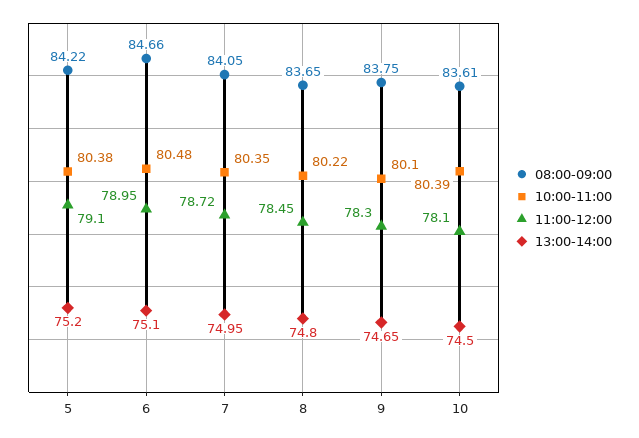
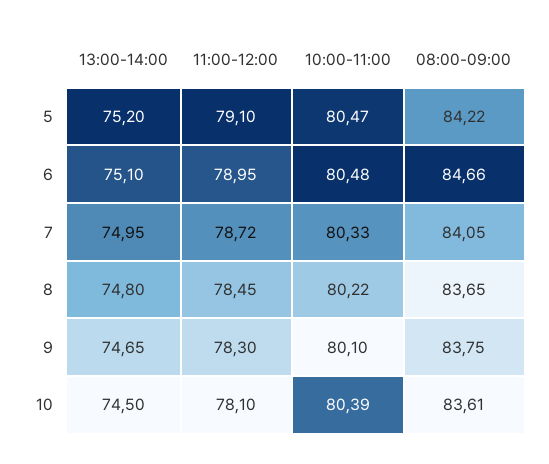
10:00-11:00, 5: 80.38 -> 80.47
10:00-11:00, 7: 80.35 -> 80.33

